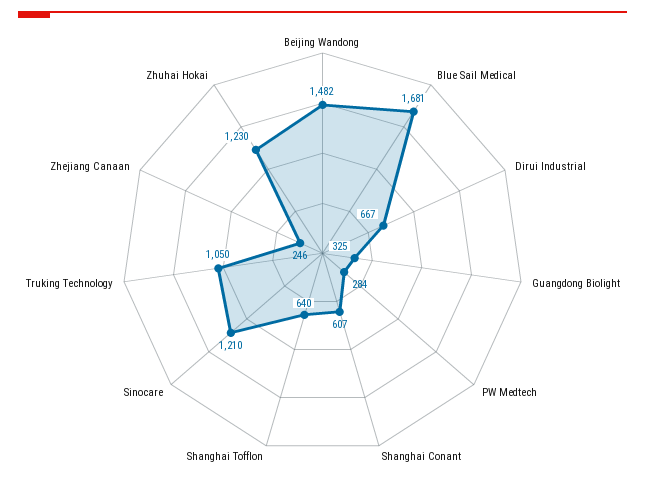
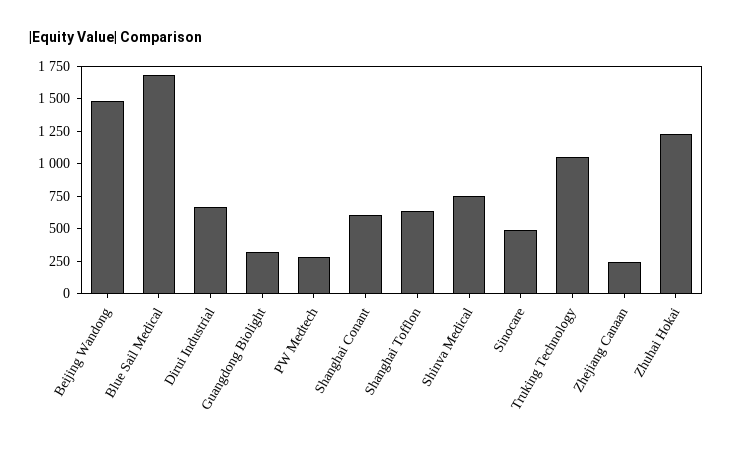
Sinocare: 1210 -> 500
Shinva Medical: none -> 750

